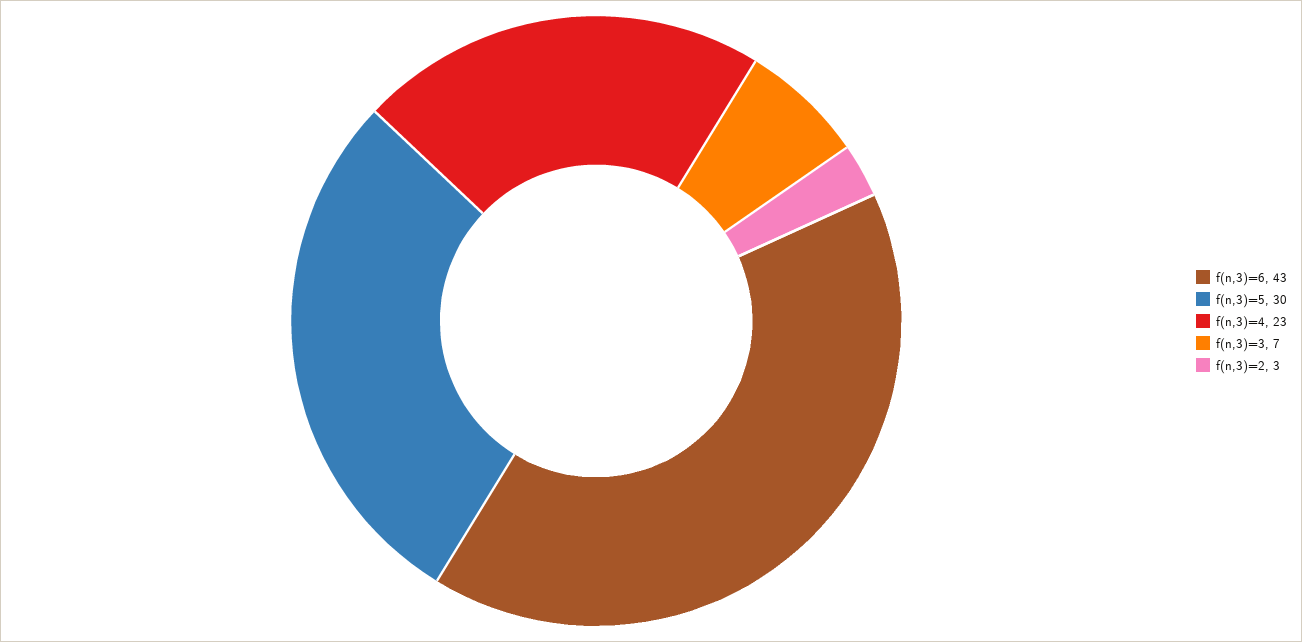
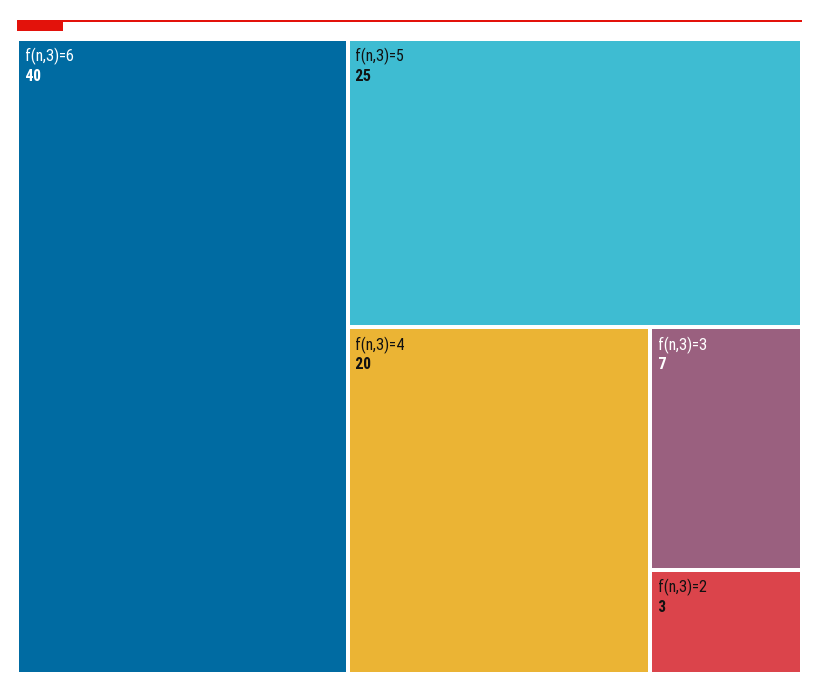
f(n,3)=6: 43 -> 40
f(n,3)=5: 30 -> 25
f(n,3)=4: 23 -> 20

